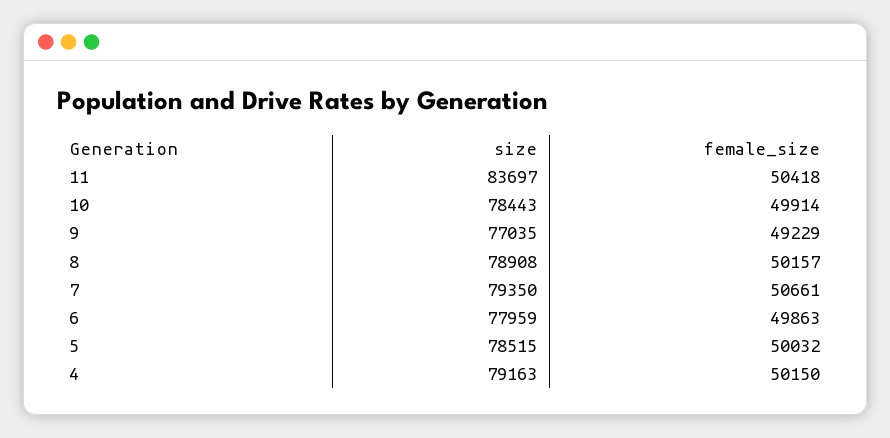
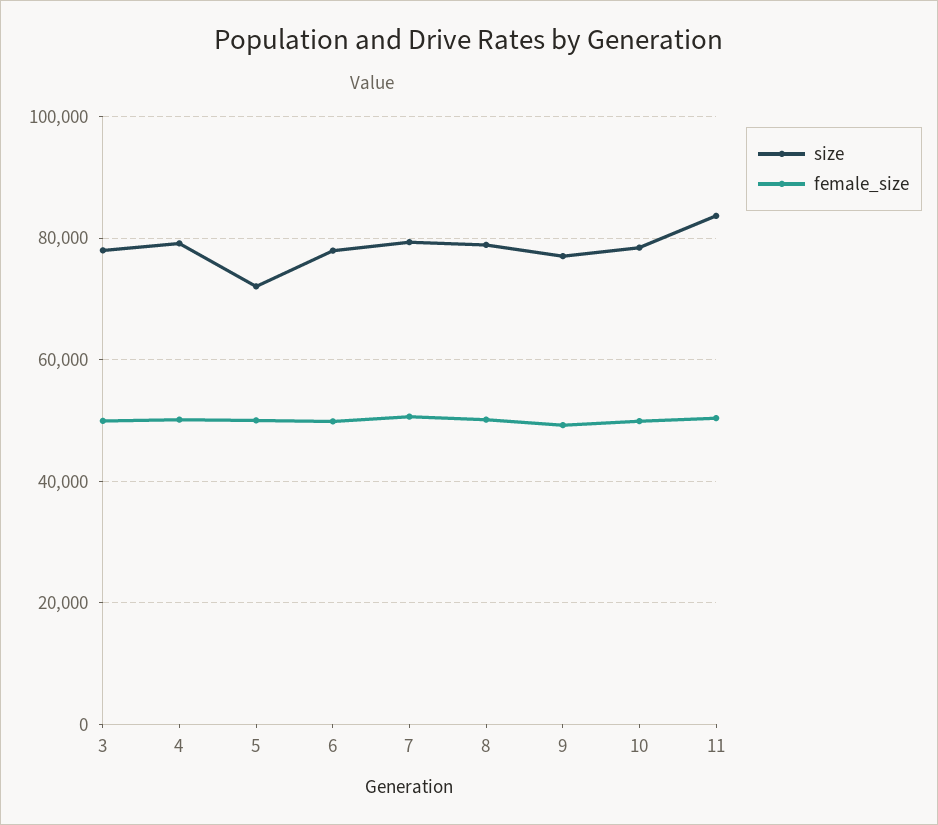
size, 5: 78515 -> 72000
size, 3: none -> 78000
female_size, 3: none -> 50000

